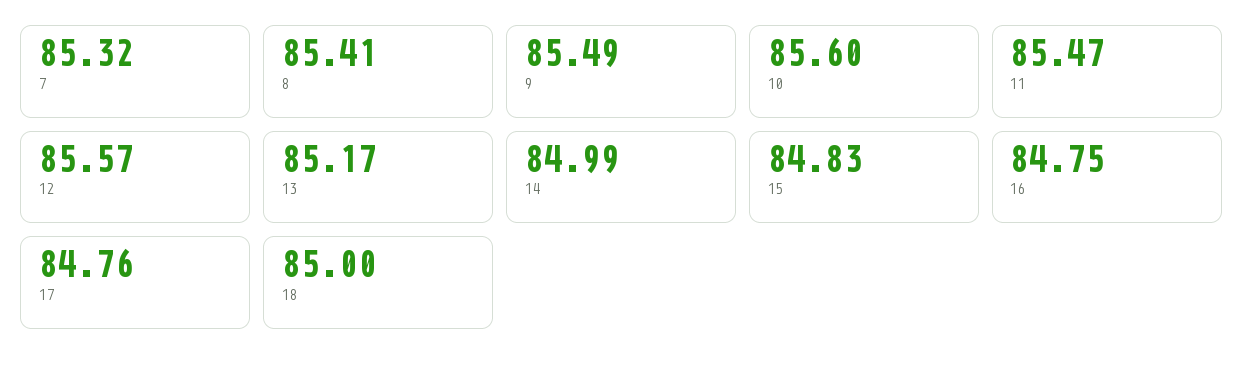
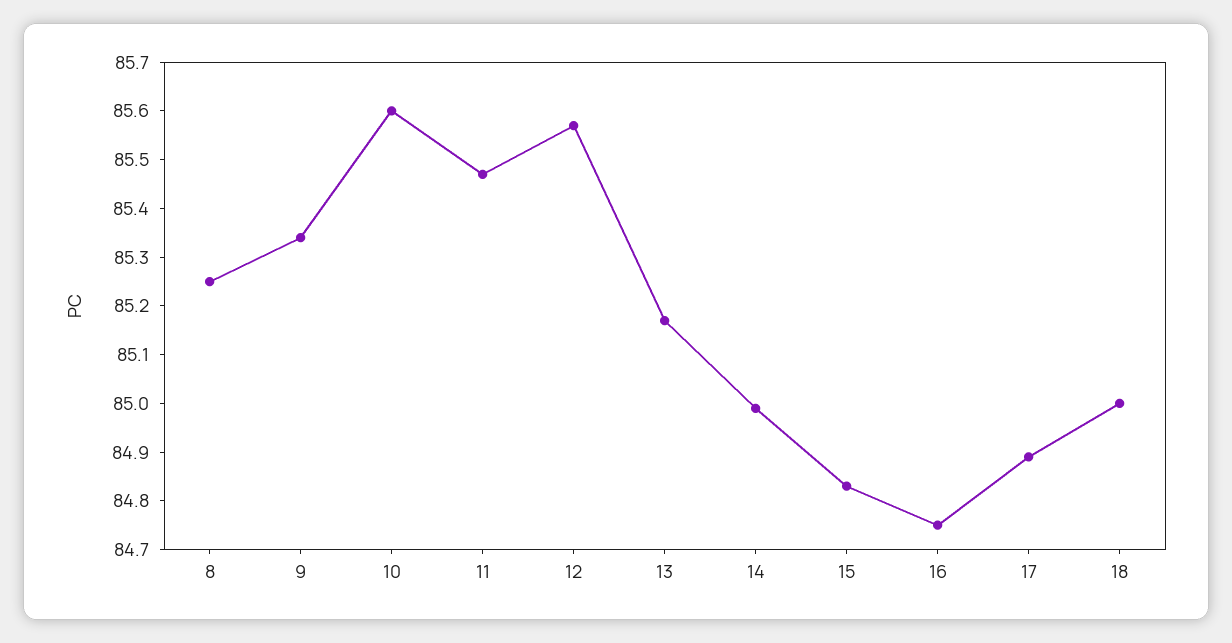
7: 85.32 -> none
8: 85.41 -> 85.25
9: 85.49 -> 85.35
17: 84.76 -> 84.9

